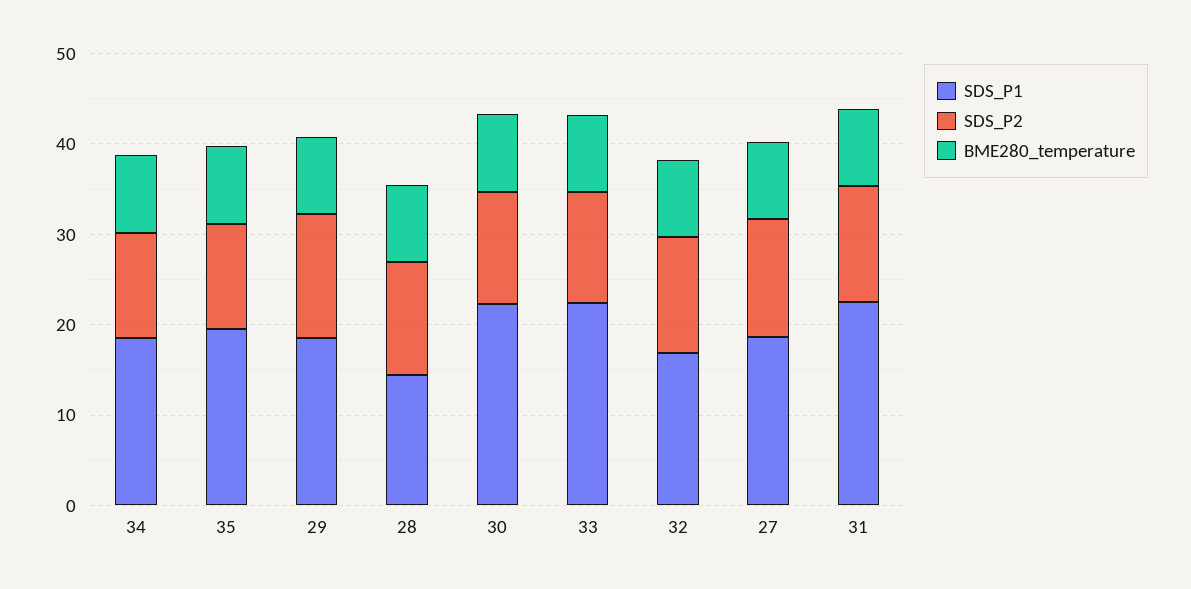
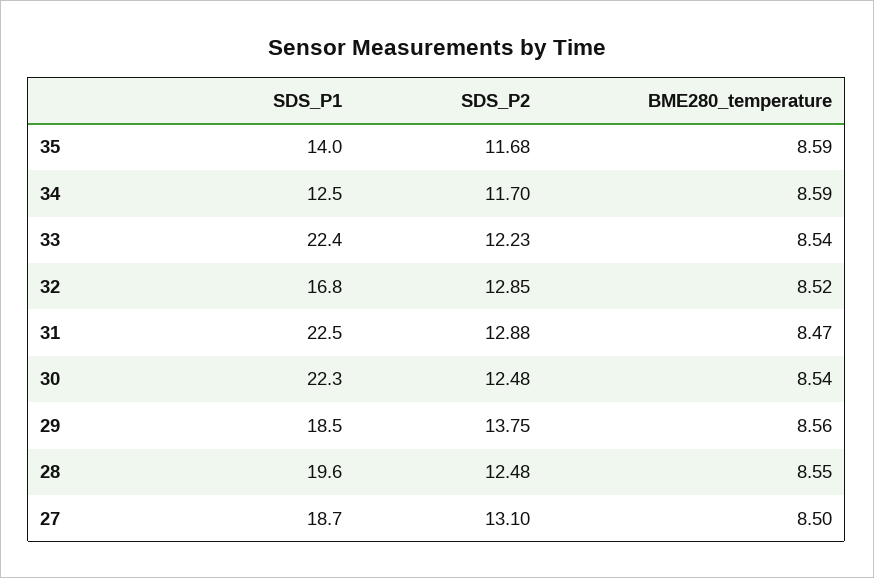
SDS_P1, 34: 18 -> 12.5
SDS_P1, 35: 20 -> 14
SDS_P1, 28: 14 -> 19.6

